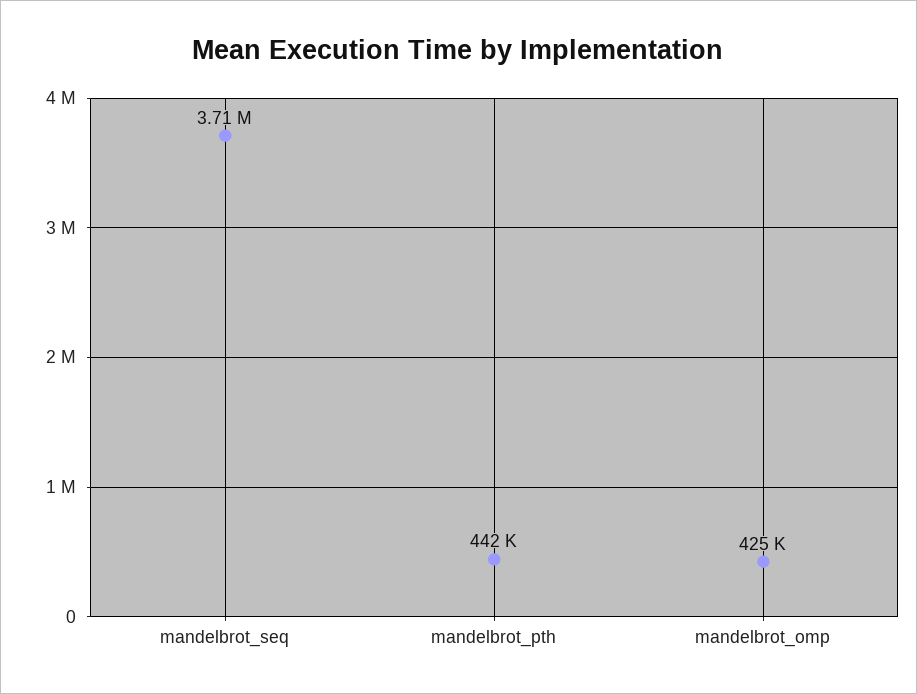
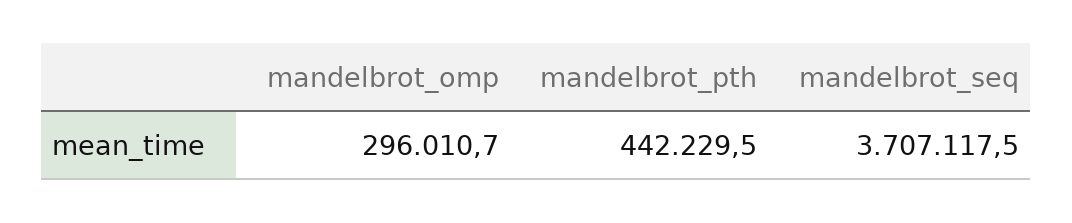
mandelbrot_omp: 425000 -> 296010.7

